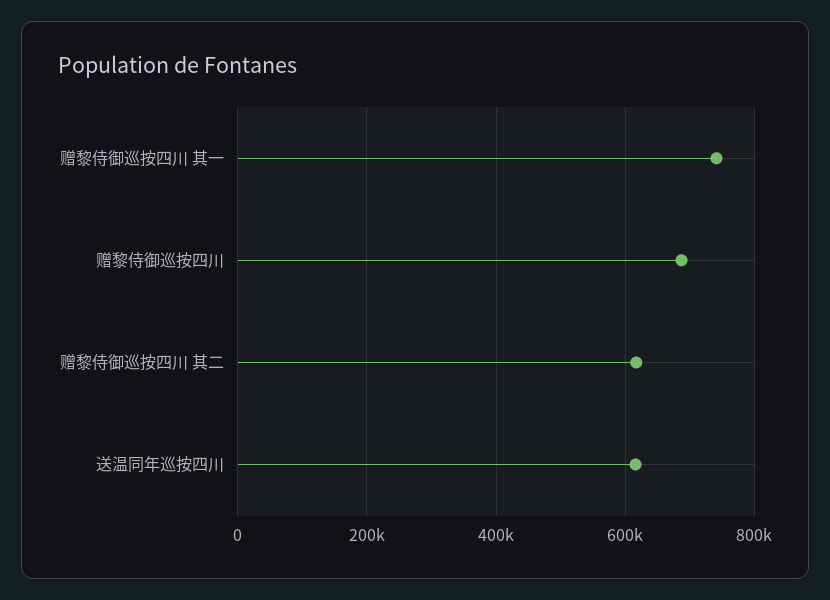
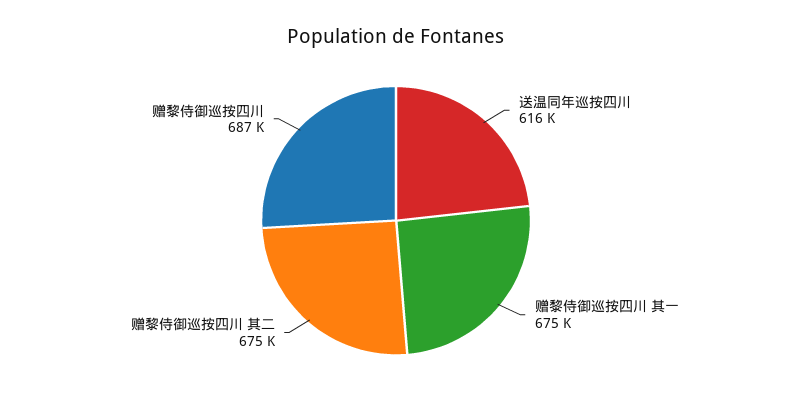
赠黎侍御巡按四川 其一: 740000 -> 675000
赠黎侍御巡按四川 其二: 620000 -> 675000

